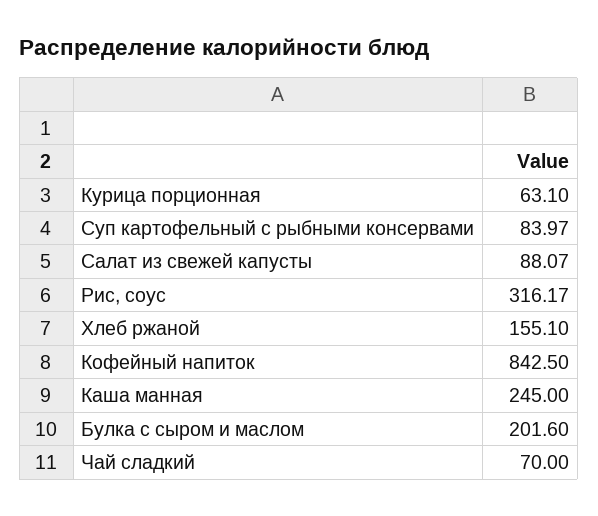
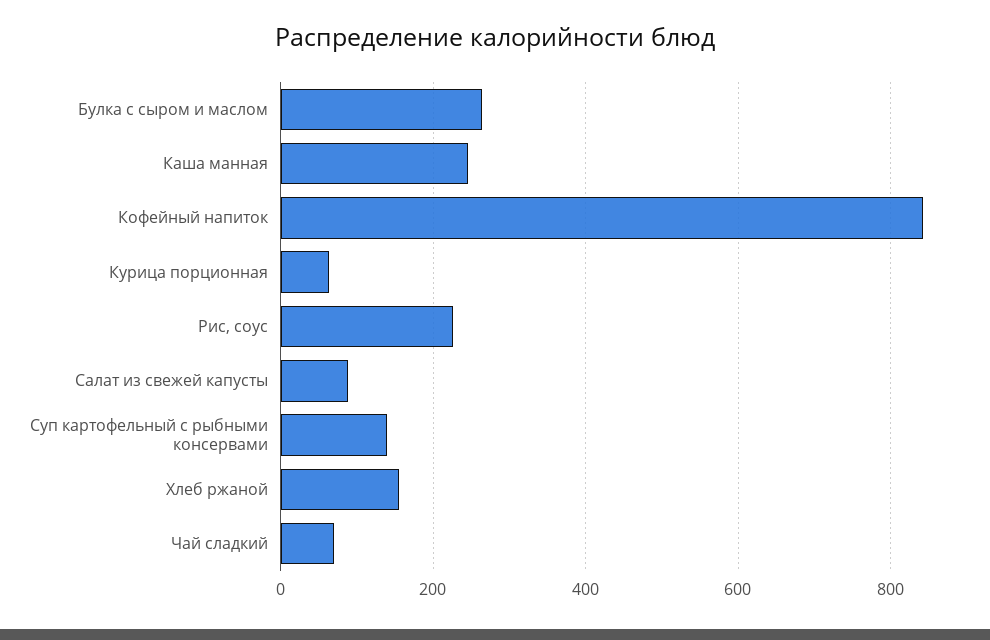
Суп картофельный с рыбными консервами: 83.97 -> 140
Рис, соус: 316.17 -> 220
Булка с сыром и маслом: 201.6 -> 260

